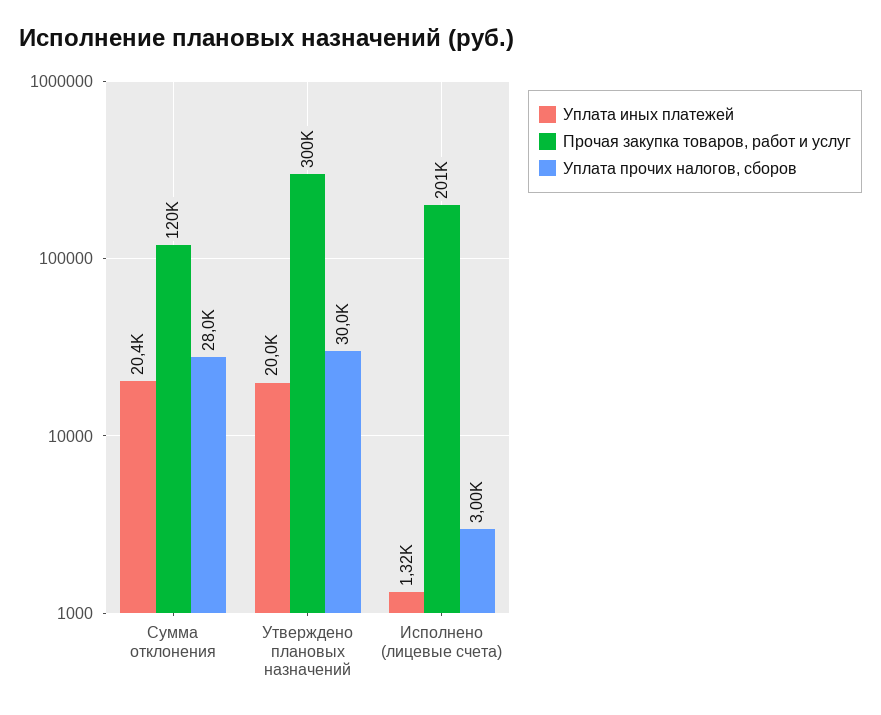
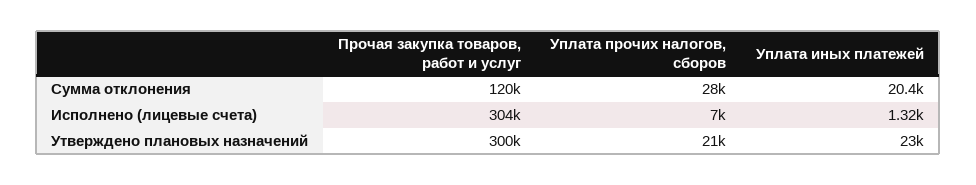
Уплата иных платежей, Утверждено плановых назначений: 20000 -> 23000
Уплата прочих налогов, сборов, Утверждено плановых назначений: 30000 -> 21000
Прочая закупка товаров, работ и услуг, Исполнено (лицевые счета): 201000 -> 304000
Уплата прочих налогов, сборов, Исполнено (лицевые счета): 3000 -> 7000

